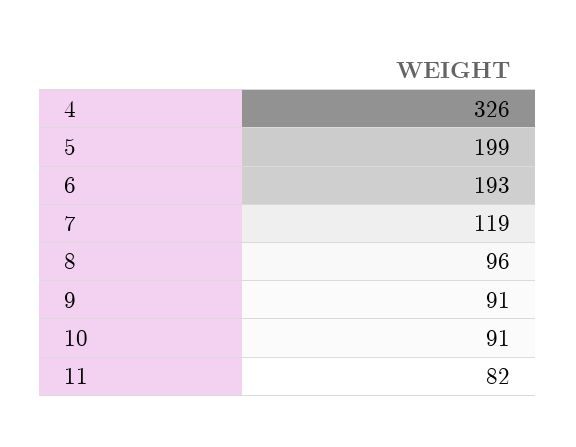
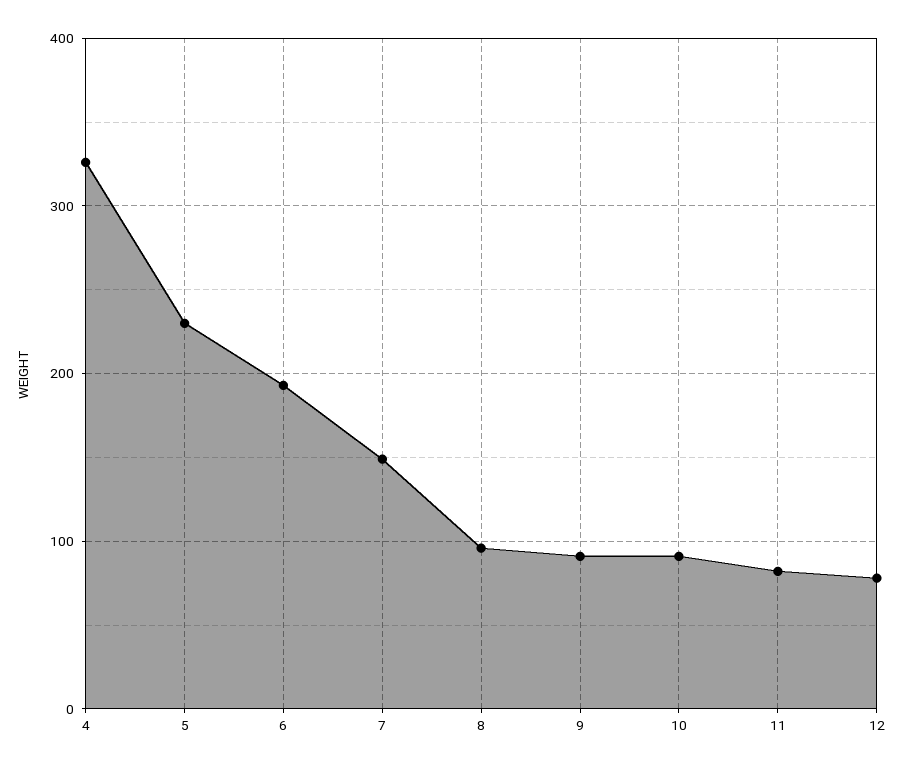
5: 199 -> 230
7: 119 -> 150
12: none -> 80

